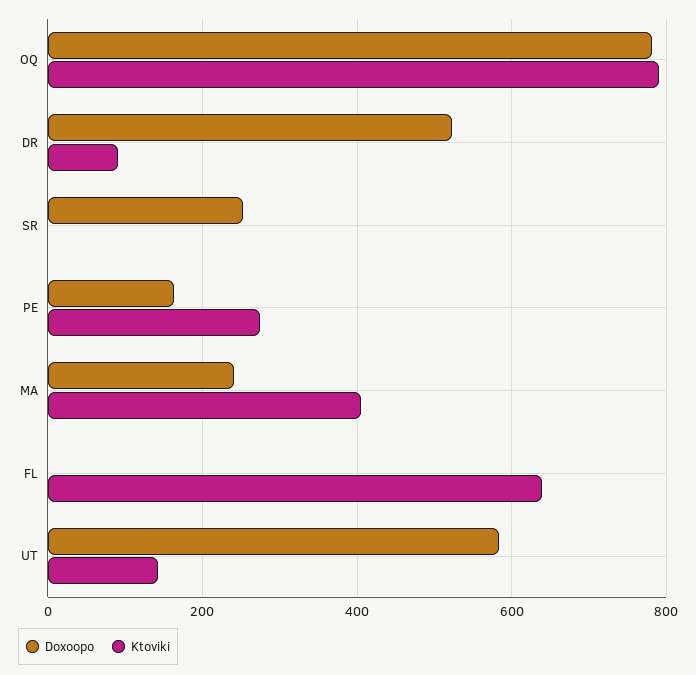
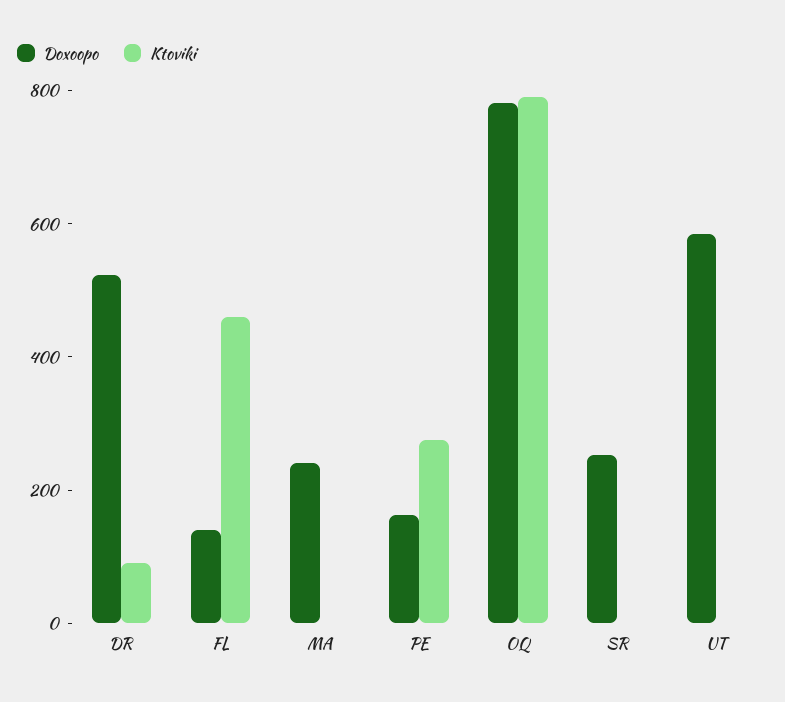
Ktoviki, MA: 400 -> 0
Doxoopo, FL: 0 -> 150
Ktoviki, FL: 640 -> 450
Ktoviki, UT: 140 -> 0

